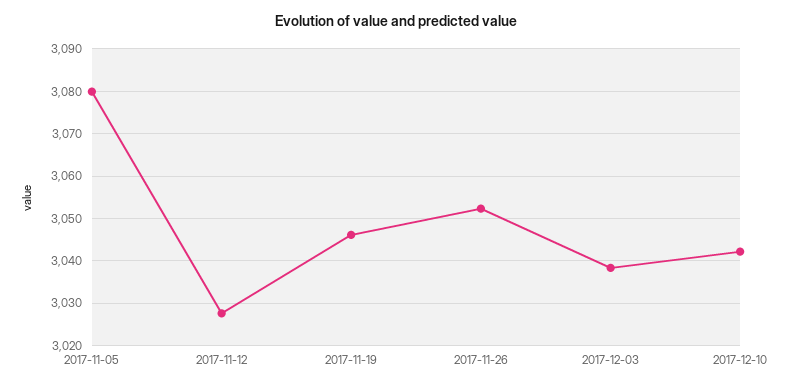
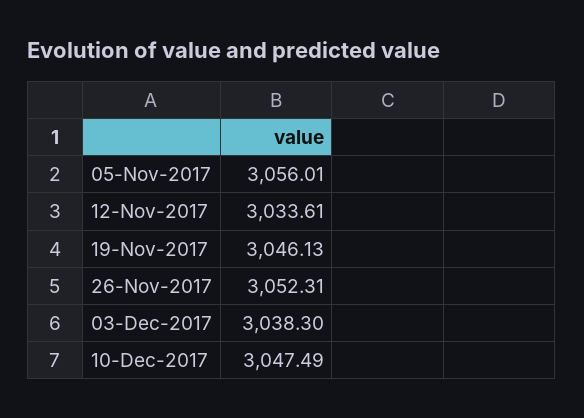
2017-11-05: 3080 -> 3056.01
2017-11-12: 3028 -> 3033.61
2017-12-10: 3042 -> 3047.49

